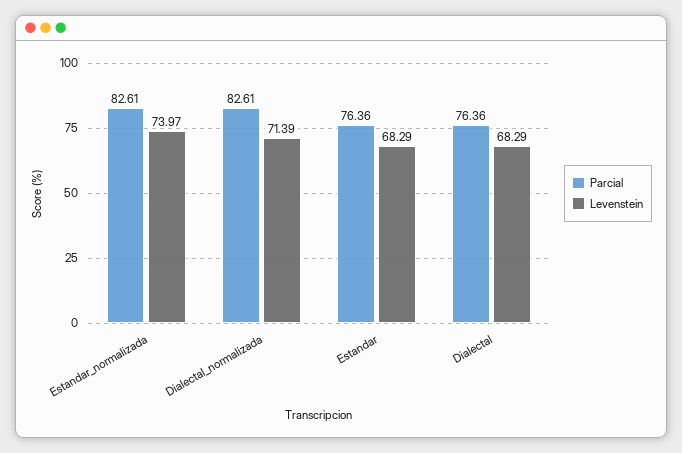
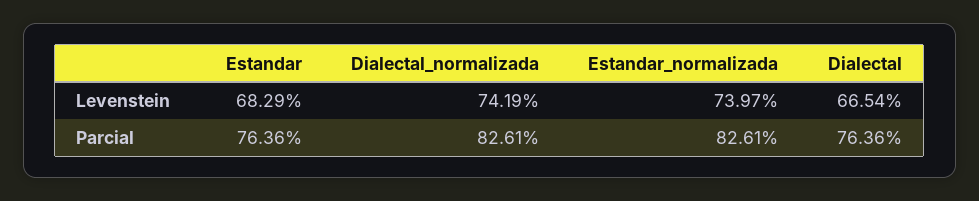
Levenstein, Dialectal_normalizada: 71.39 -> 74.19
Levenstein, Dialectal: 68.29 -> 66.54

